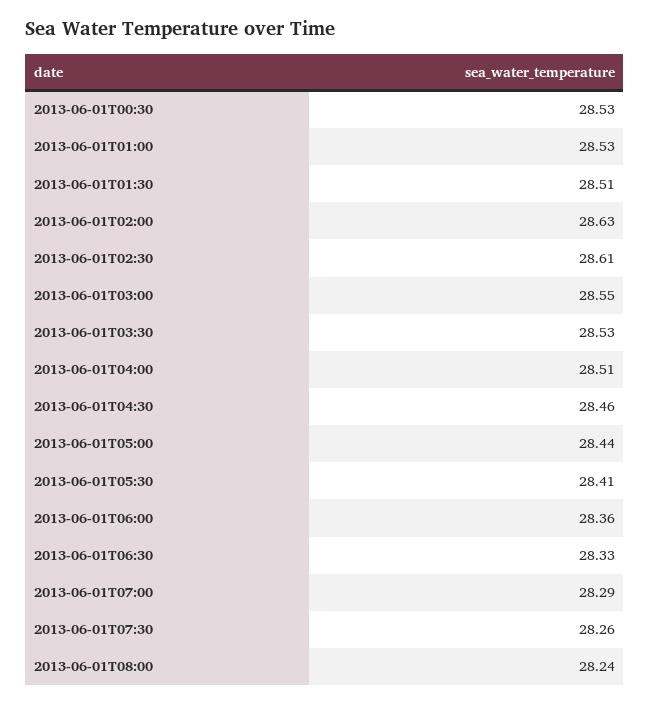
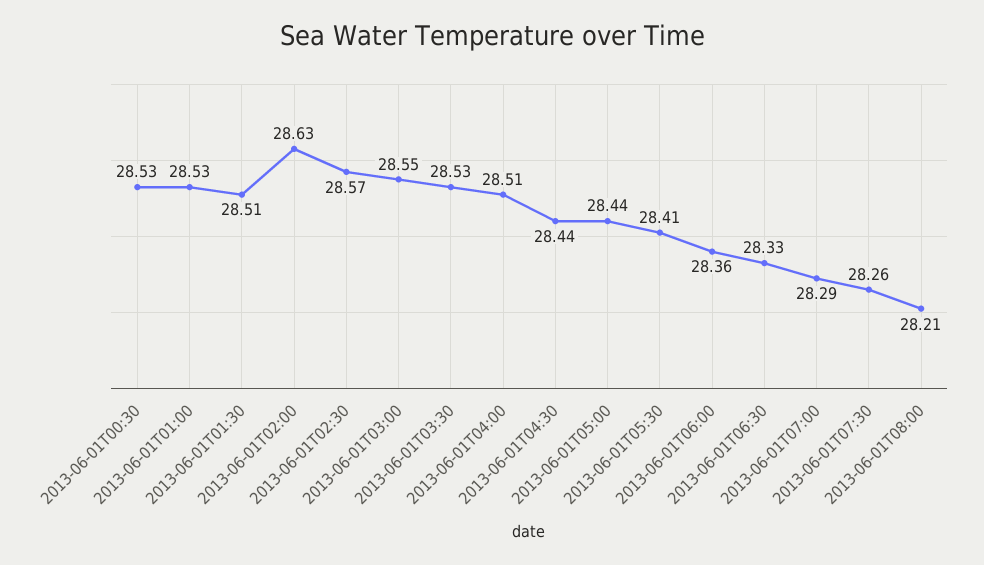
2013-06-01T02:30: 28.61 -> 28.57
2013-06-01T04:30: 28.46 -> 28.44
2013-06-01T08:00: 28.24 -> 28.21

